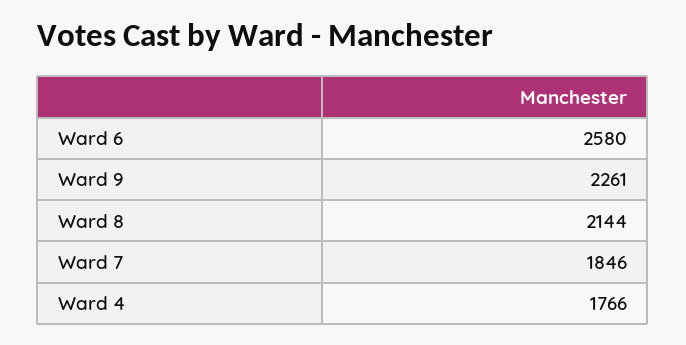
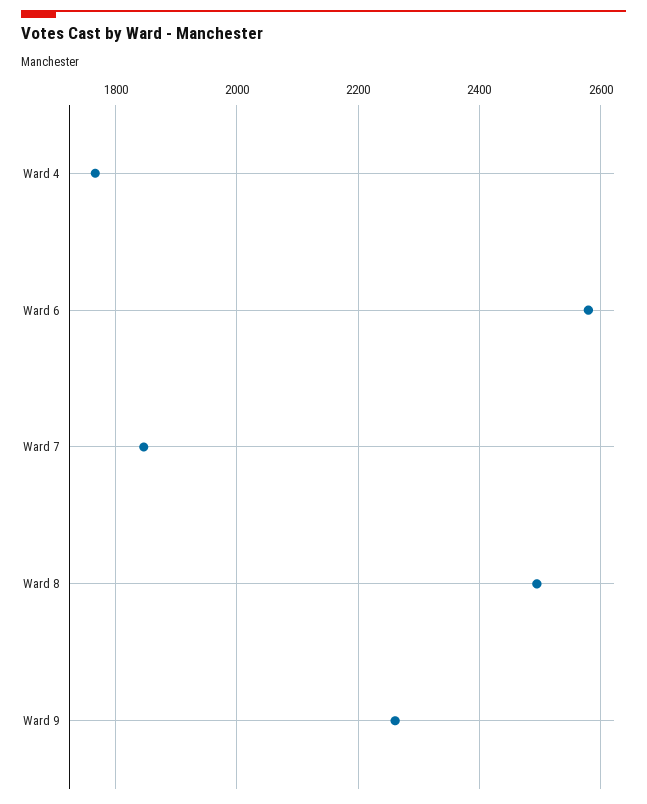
Ward 8: 2144 -> 2500

